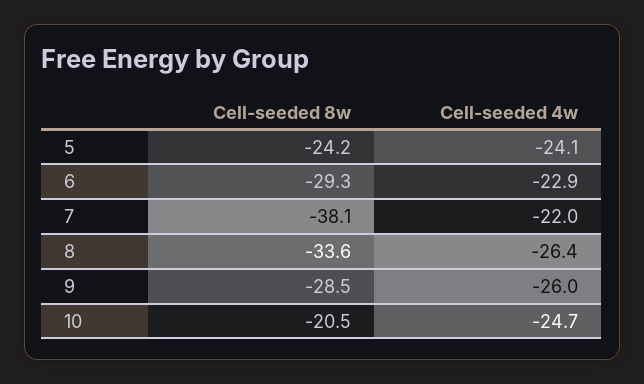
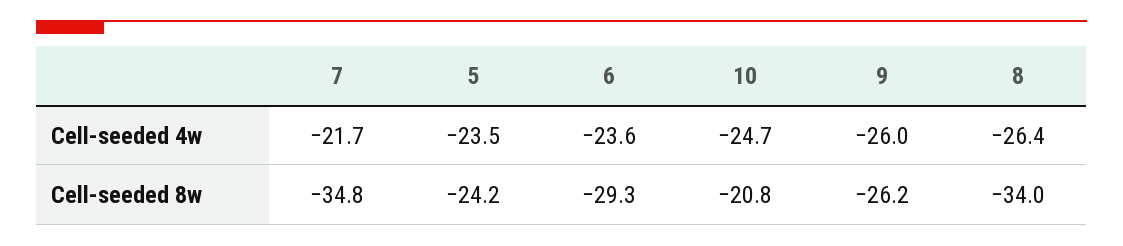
Cell-seeded 4w, 5: -24.1 -> -23.5
Cell-seeded 4w, 6: -22.9 -> -23.6
Cell-seeded 8w, 7: -38.1 -> -34.8
Cell-seeded 4w, 7: -22 -> -21.7
Cell-seeded 8w, 8: -33.6 -> -34
Cell-seeded 8w, 9: -28.5 -> -26.2
Cell-seeded 8w, 10: -20.5 -> -20.8

